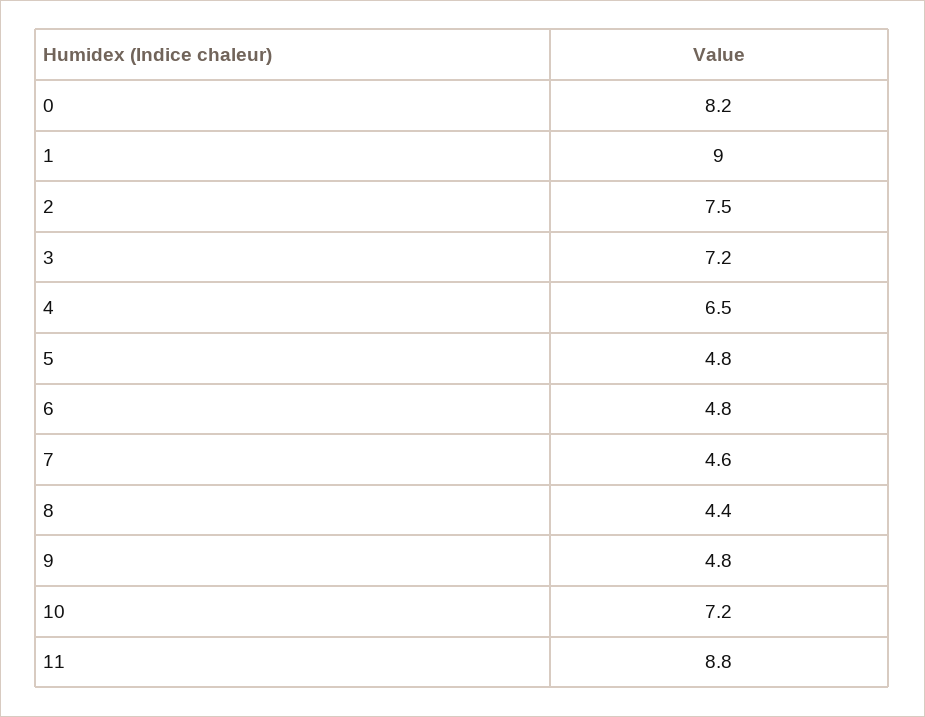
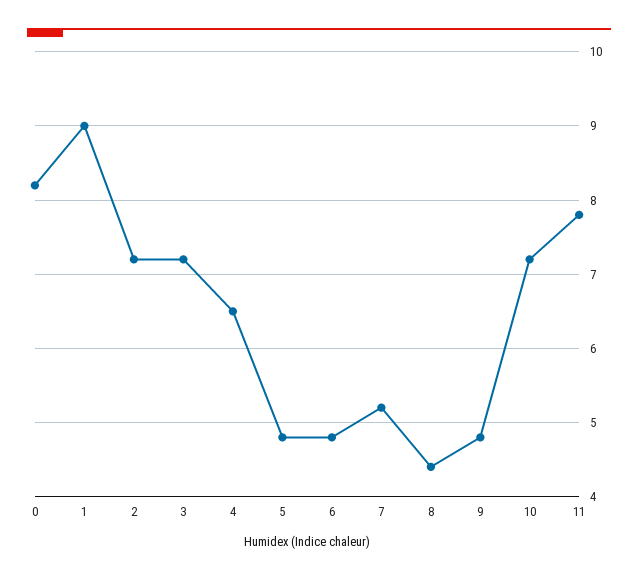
2: 7.5 -> 7.2
7: 4.6 -> 5.2
11: 8.8 -> 7.8

